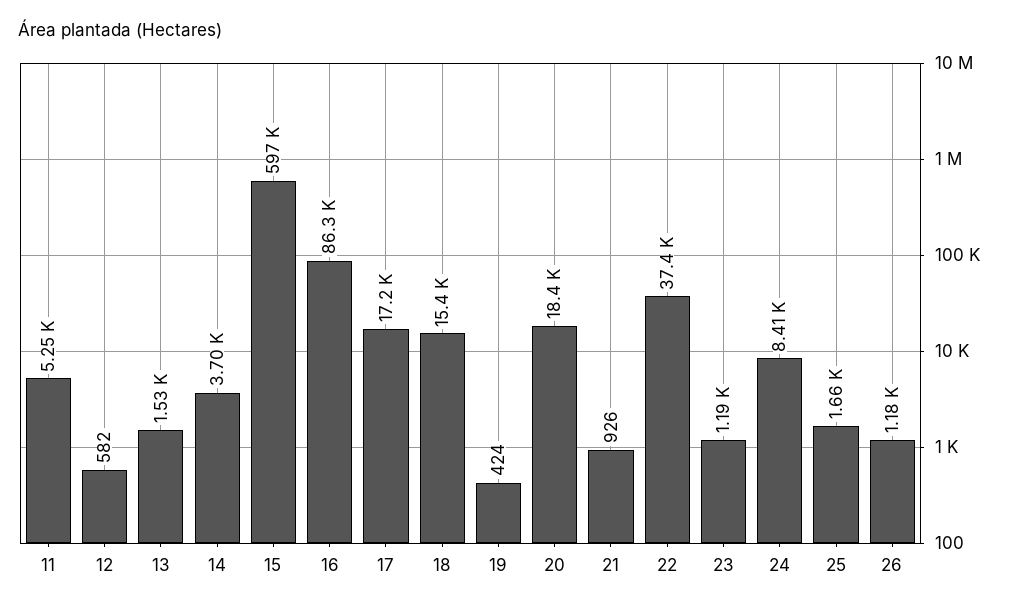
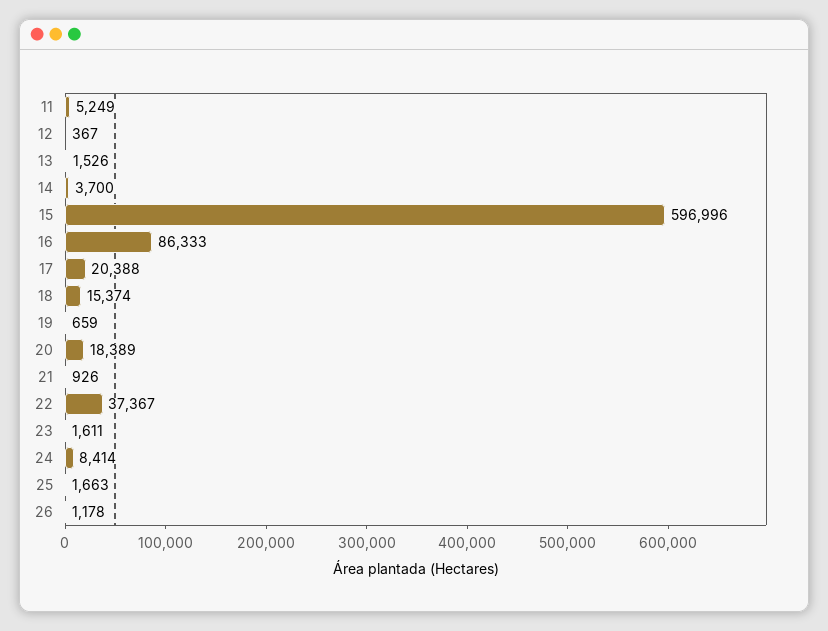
12: 582 -> 367
17: 17200 -> 20388
19: 424 -> 659
23: 1190 -> 1611

